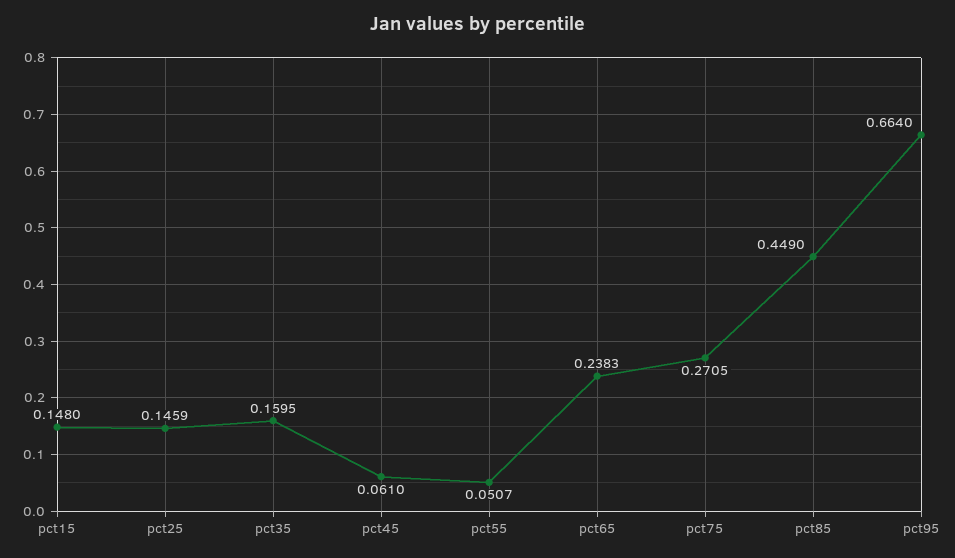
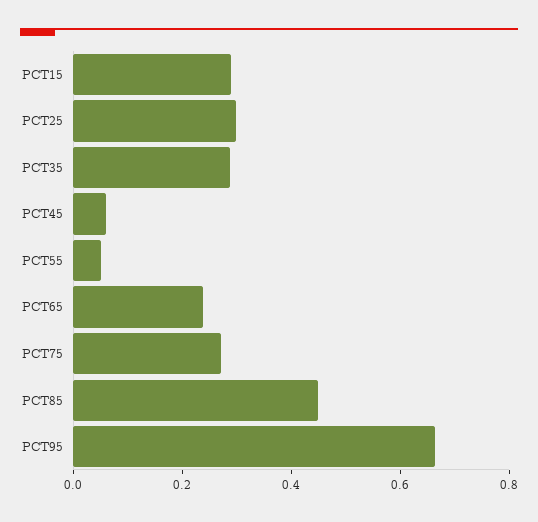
pct15: 0.148 -> 0.3
pct25: 0.1459 -> 0.3
pct35: 0.1595 -> 0.3

